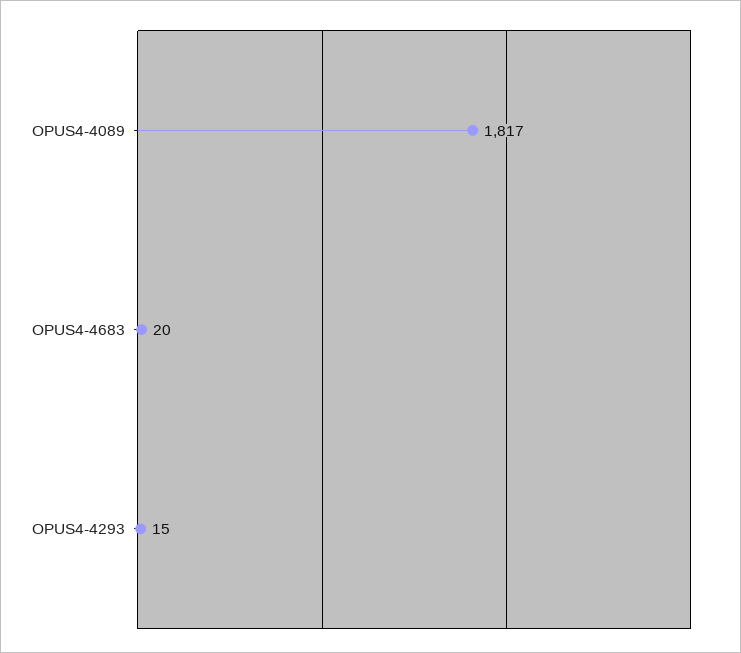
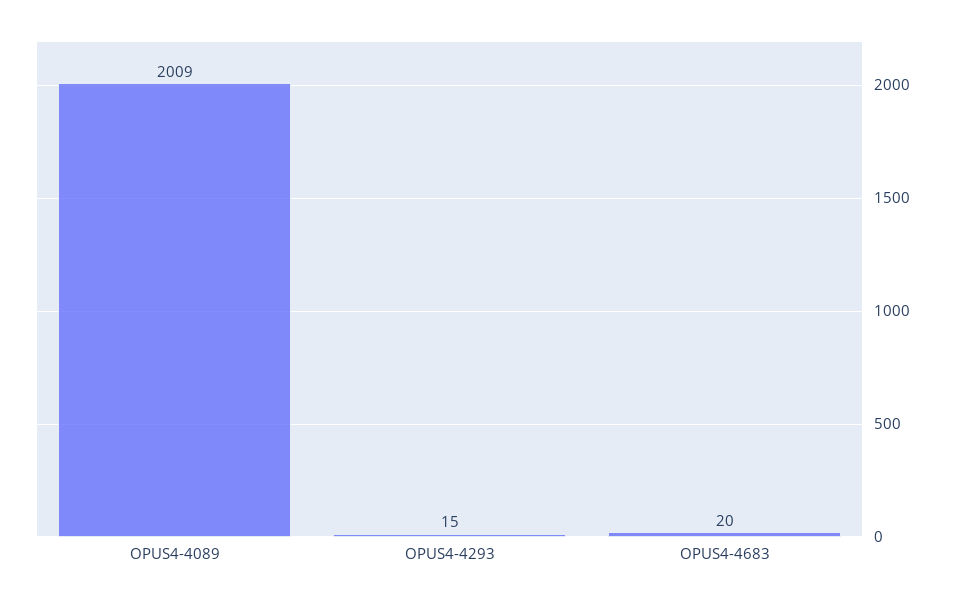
OPUS4-4089: 1817 -> 2009

